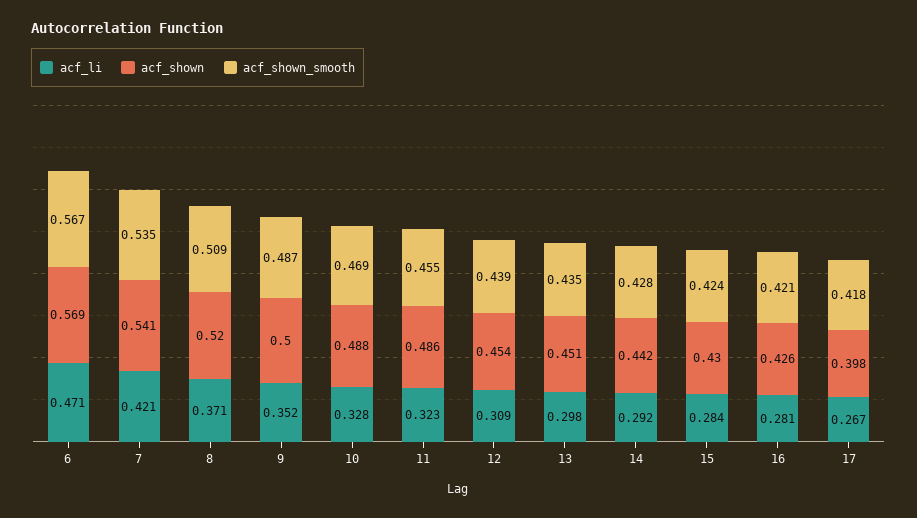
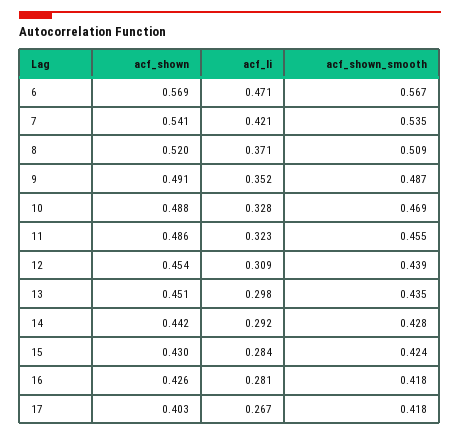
acf_shown, 9: 0.5 -> 0.491
acf_shown_smooth, 16: 0.421 -> 0.418
acf_shown, 17: 0.398 -> 0.403

